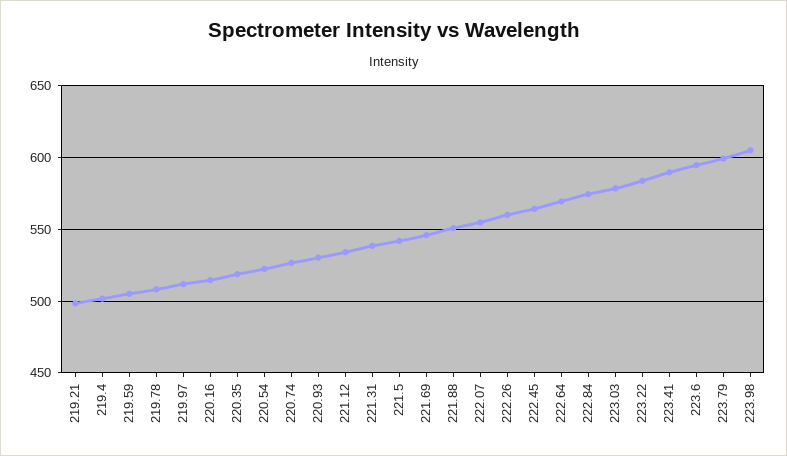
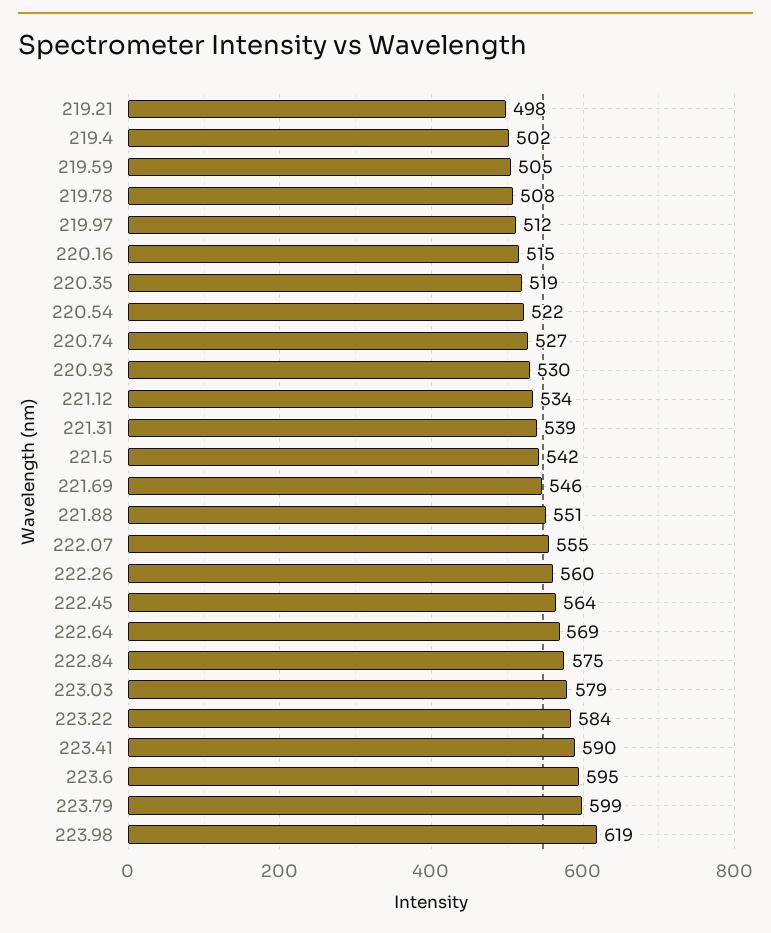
223.98: 605 -> 619

